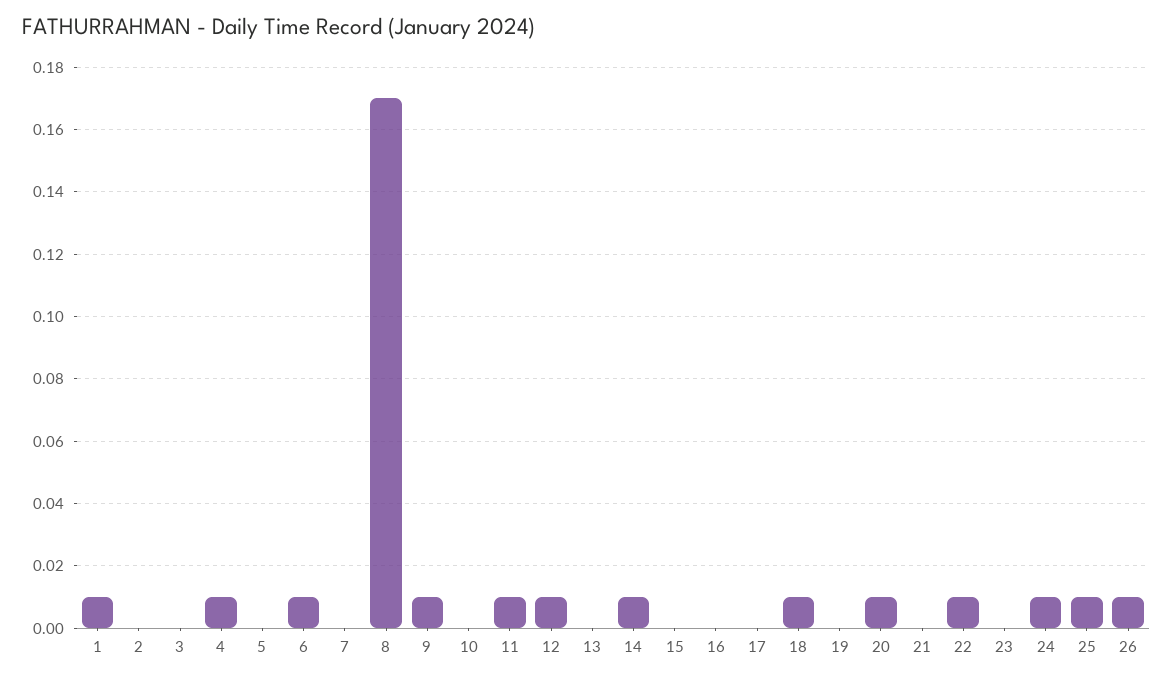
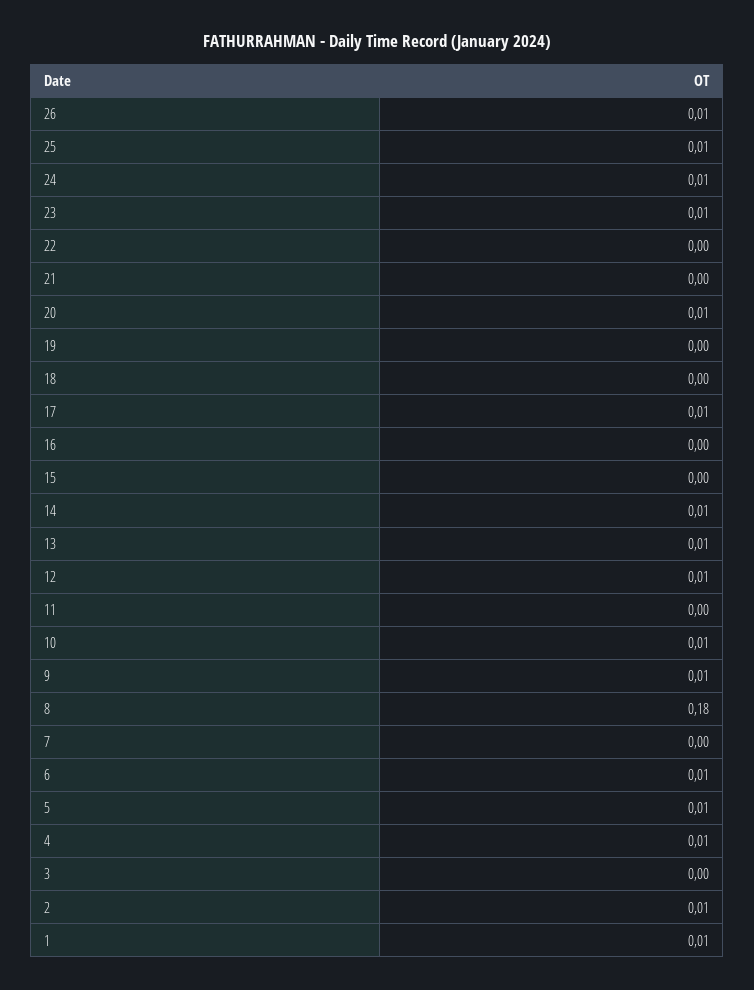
2: 0 -> 0.01
5: 0 -> 0.01
8: 0.17 -> 0.18
10: 0 -> 0.01
11: 0.01 -> 0
13: 0 -> 0.01
17: 0 -> 0.01
18: 0.01 -> 0
22: 0.01 -> 0
23: 0 -> 0.01

